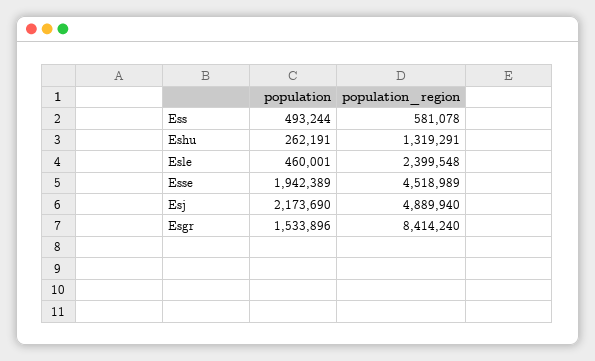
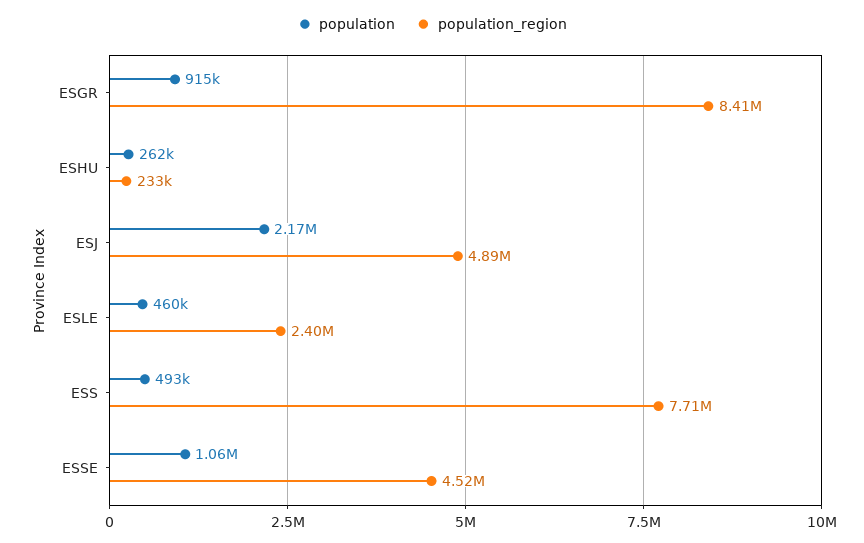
population_region, Ess: 581078 -> 7710000
population_region, Eshu: 1319291 -> 233000
population, Esse: 1942389 -> 1060000
population, Esgr: 1533896 -> 915000

